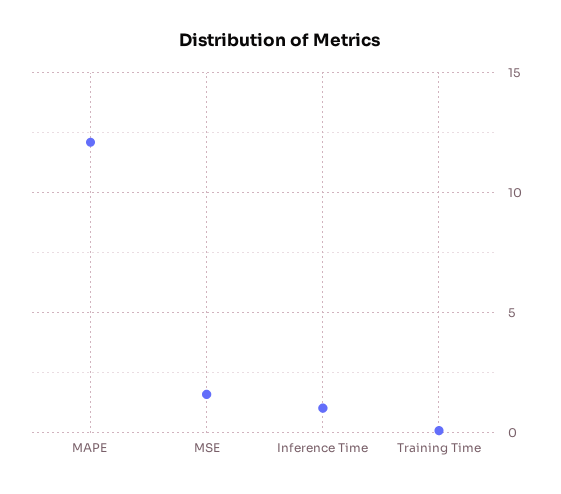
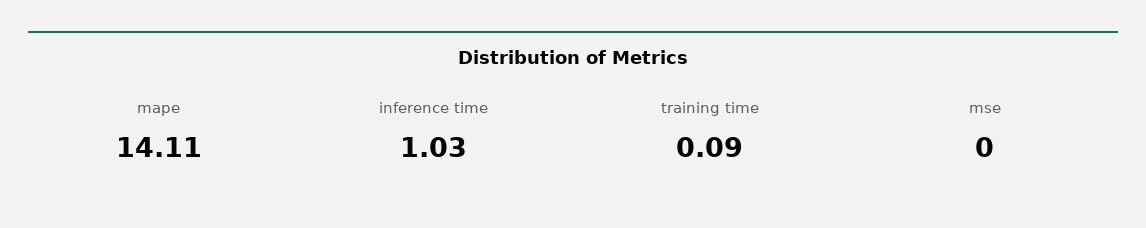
MAPE: 12 -> 14.11
MSE: 1.5 -> 0

